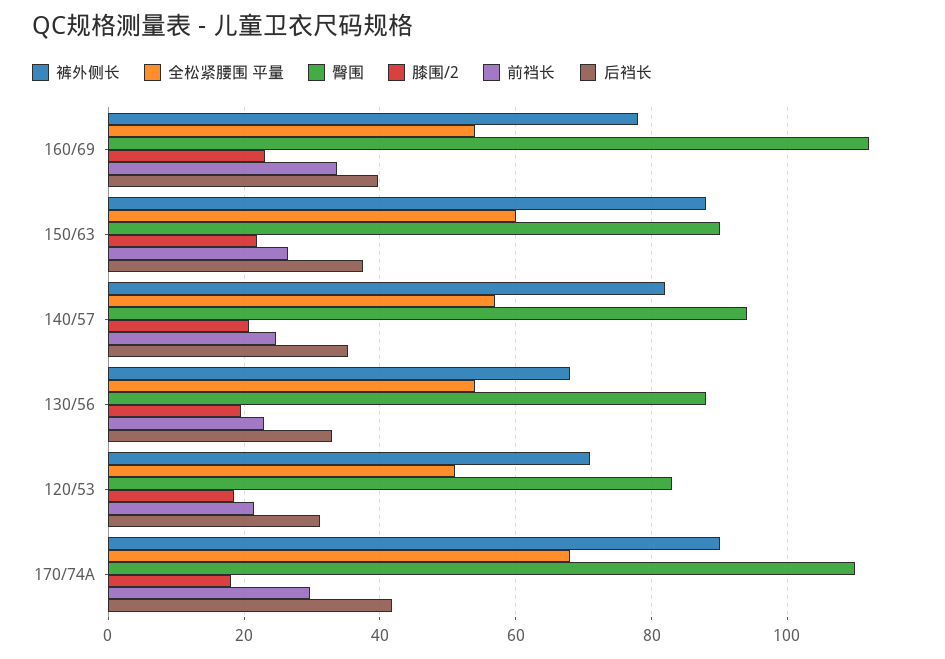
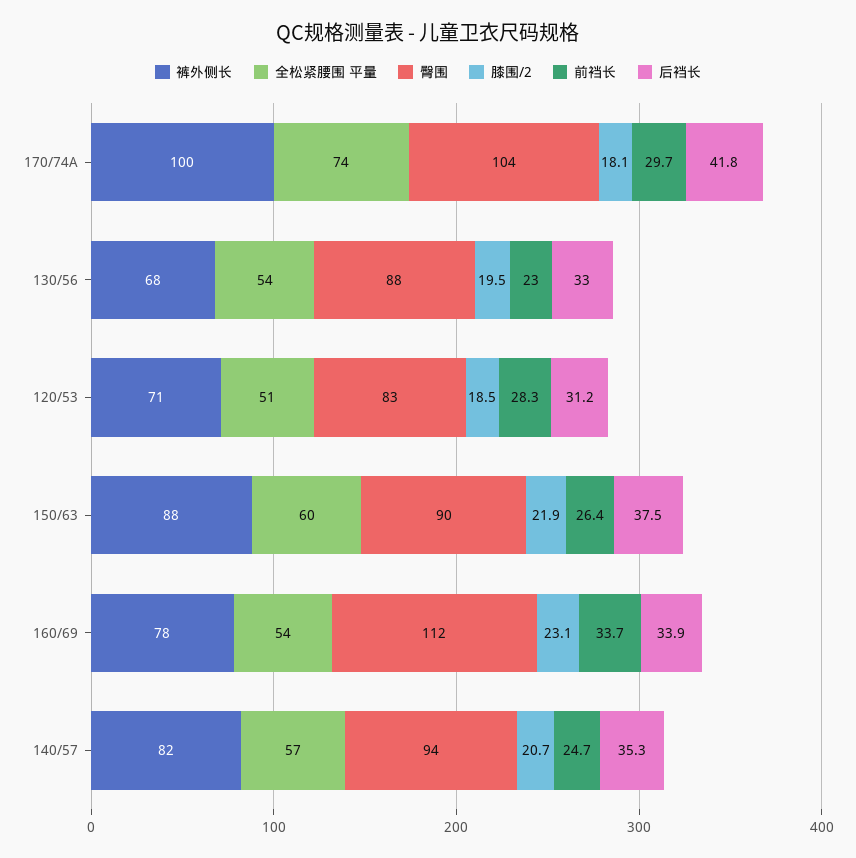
后裆长, 160/69: 40 -> 33.9
前裆长, 120/53: 22 -> 28.3
裤外侧长, 170/74A: 90 -> 100
全松紧腰围 平量, 170/74A: 68 -> 74
臀围, 170/74A: 110 -> 104

